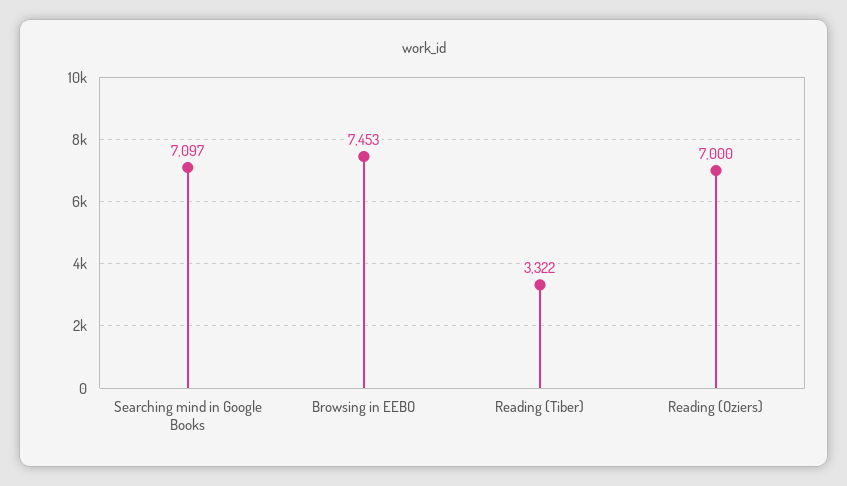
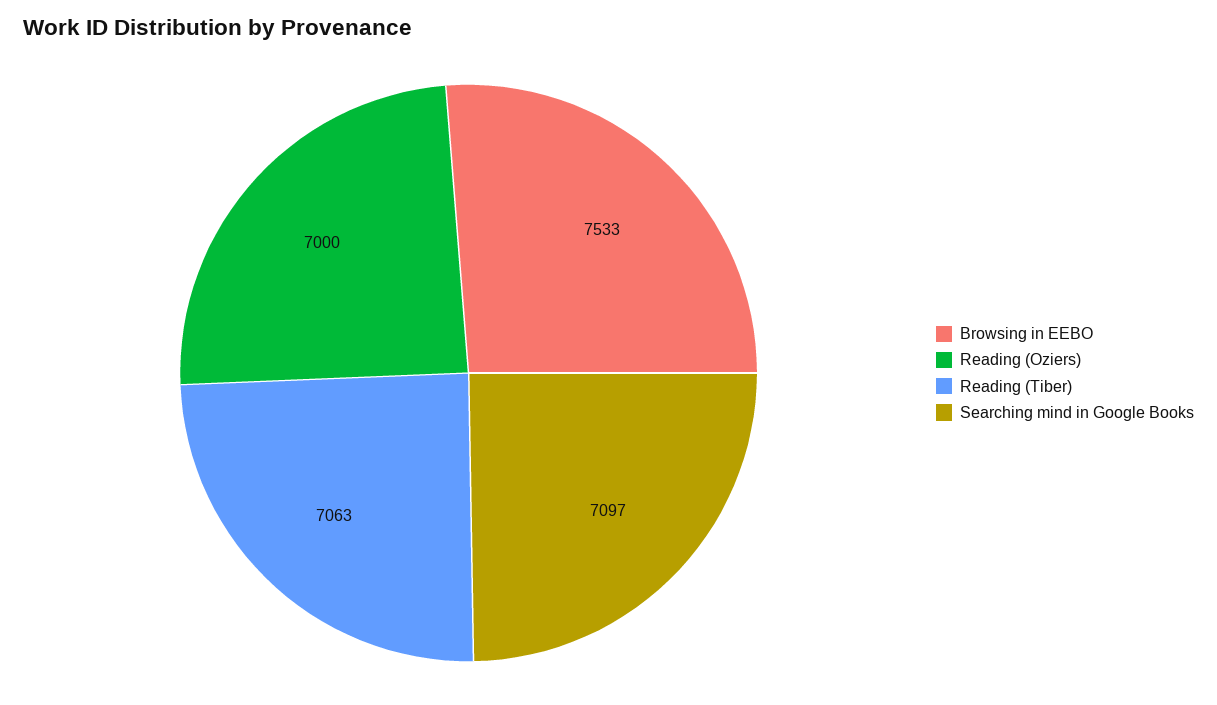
Browsing in EEBO: 7453 -> 7533
Reading (Tiber): 3322 -> 7063

